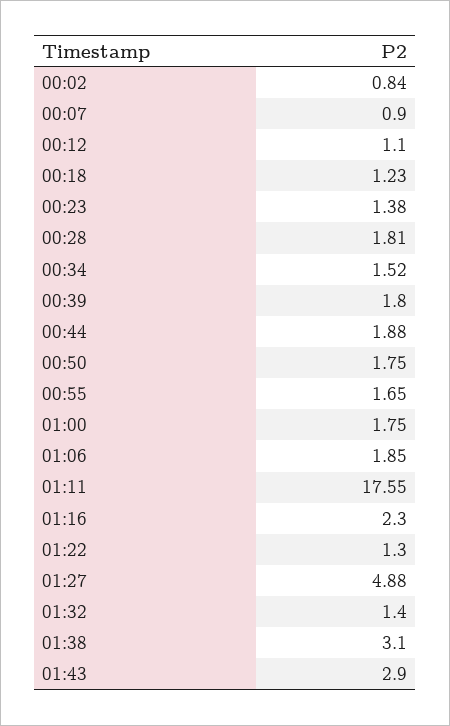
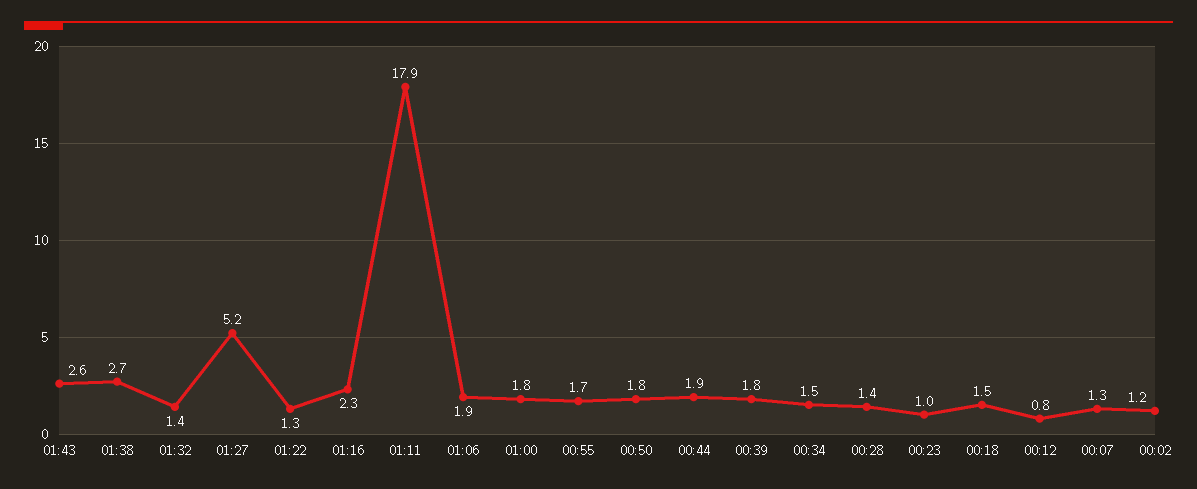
00:02: 0.84 -> 1.2
00:07: 0.9 -> 1.3
00:12: 1.1 -> 0.8
00:18: 1.23 -> 1.5
00:23: 1.38 -> 1
00:28: 1.81 -> 1.4
01:11: 17.55 -> 17.9
01:27: 4.88 -> 5.2
01:38: 3.1 -> 2.7
01:43: 2.9 -> 2.6

